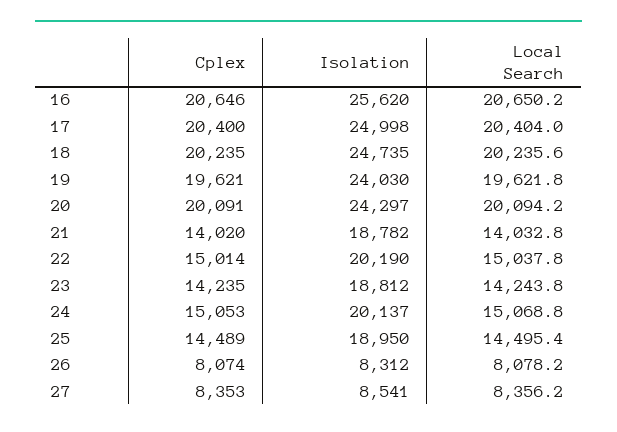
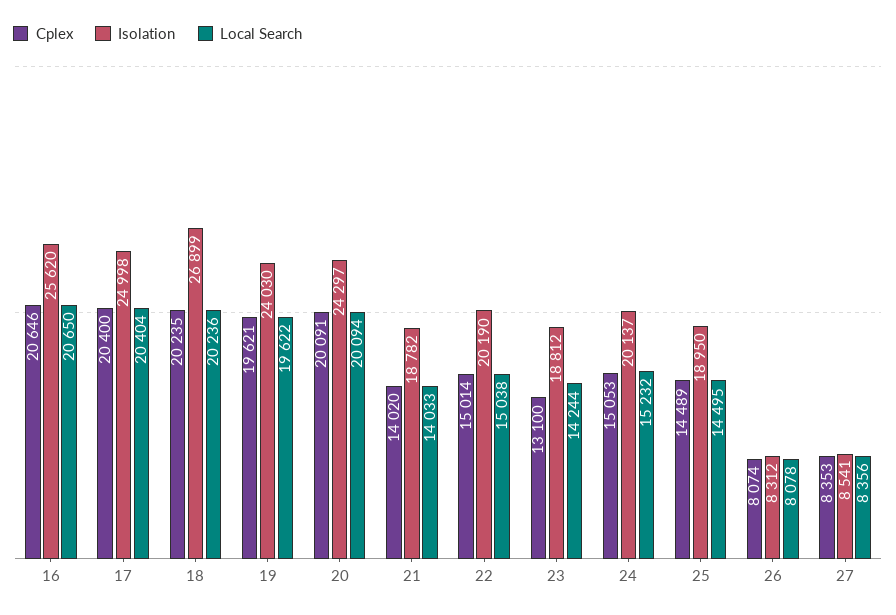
Isolation, 18: 24735 -> 26899
Cplex, 23: 14235 -> 13100
Local Search, 24: 15068.8 -> 15232

